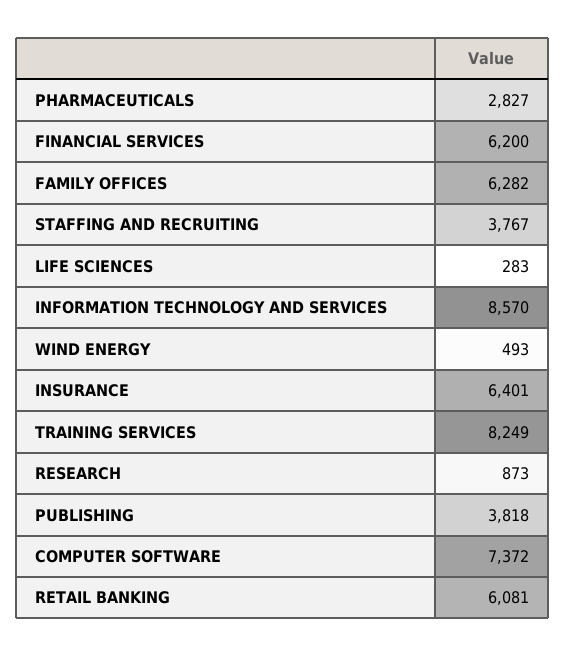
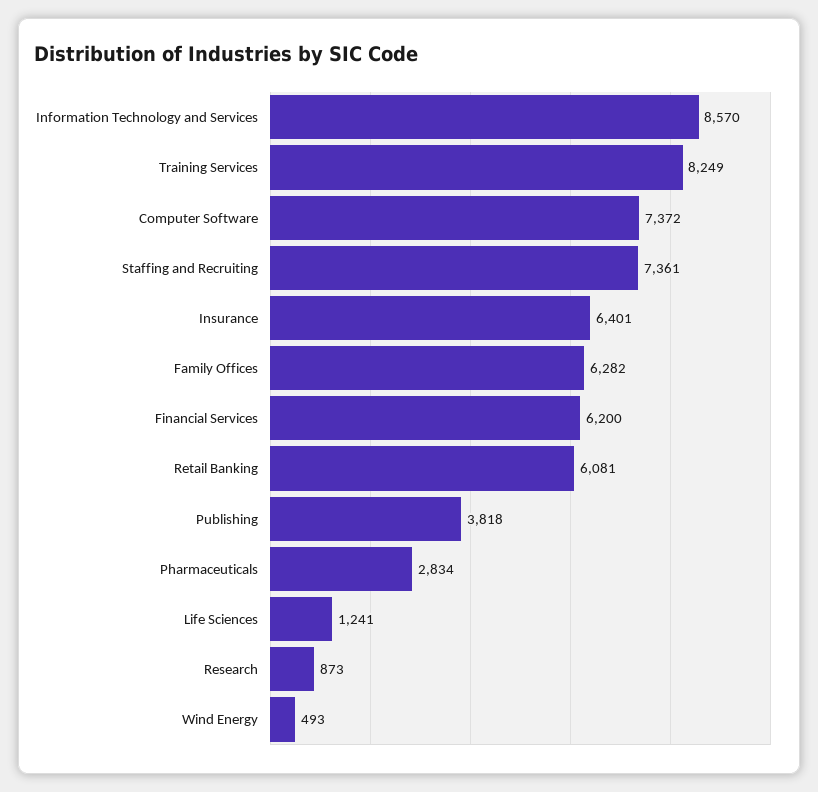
PHARMACEUTICALS: 2827 -> 2834
STAFFING AND RECRUITING: 3767 -> 7361
LIFE SCIENCES: 283 -> 1241

